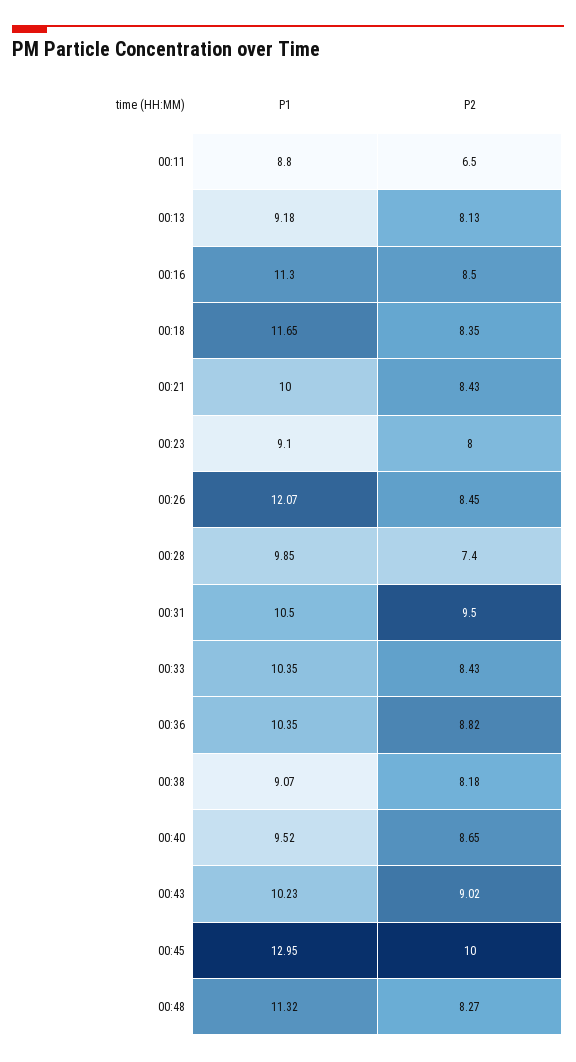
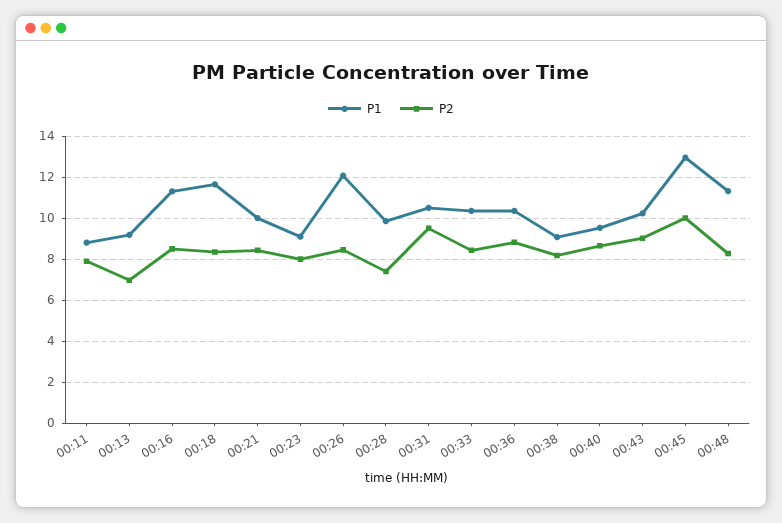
P2, 00:11: 6.5 -> 8
P2, 00:13: 8.13 -> 7

